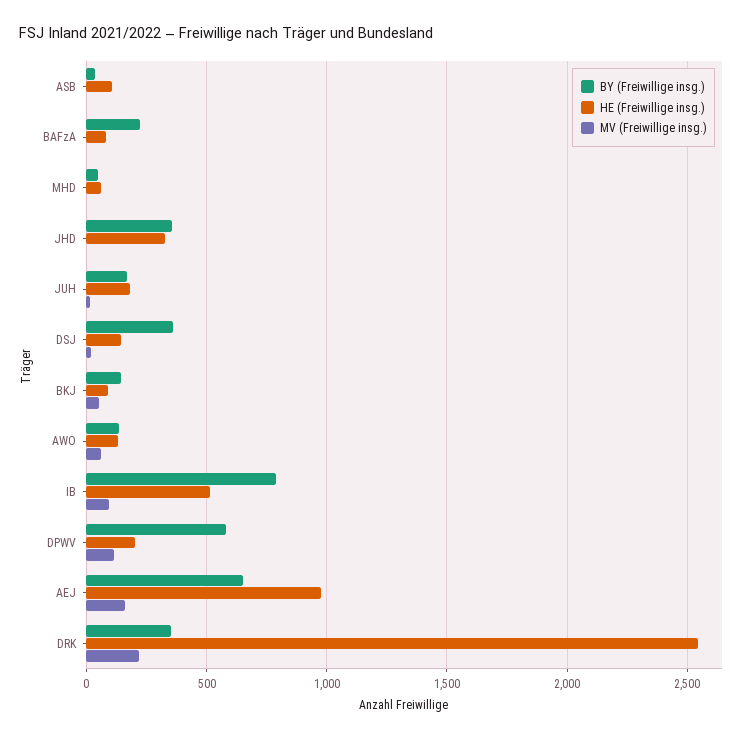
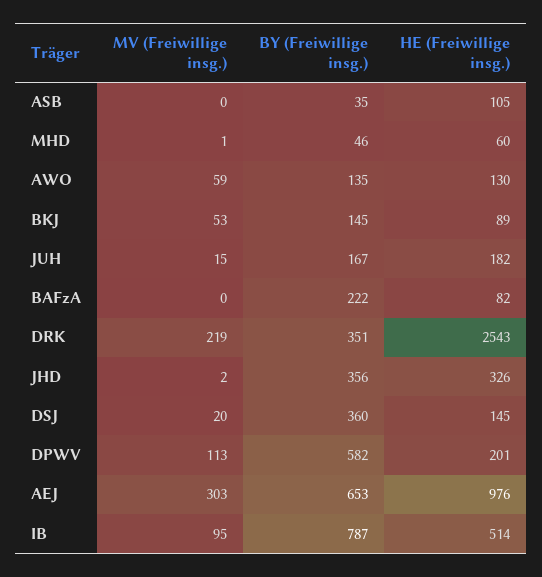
MV (Freiwillige insg.), AEJ: 150 -> 303

